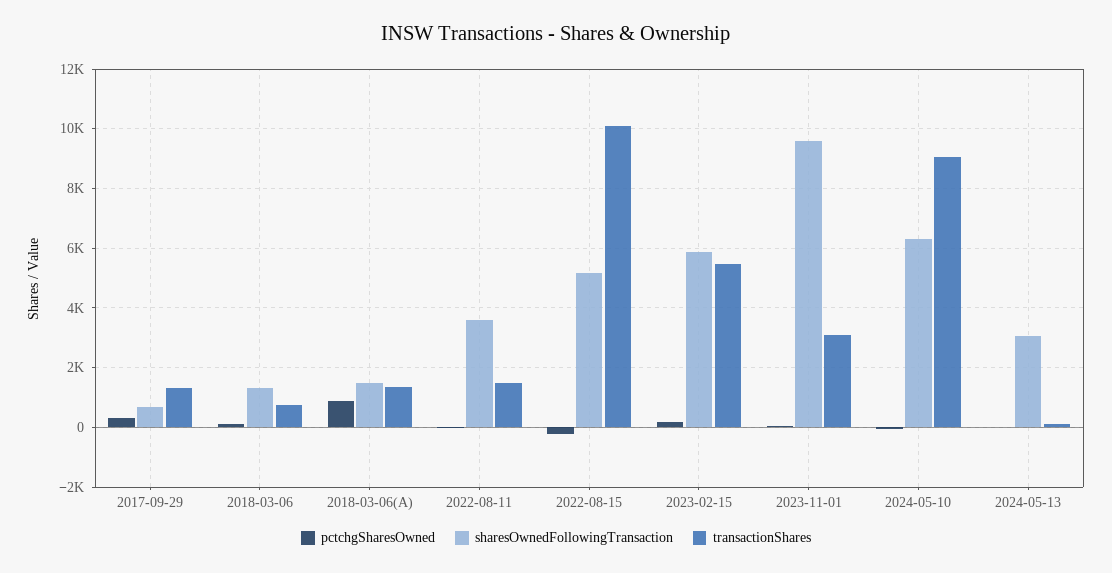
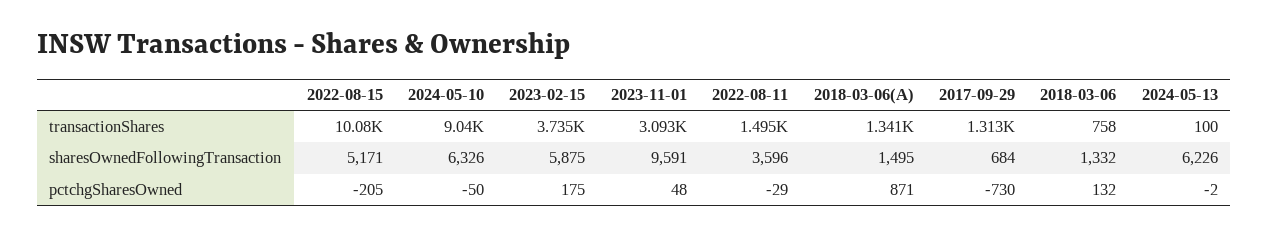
pctchgSharesOwned, 2017-09-29: 250 -> -730
transactionShares, 2023-02-15: 5500 -> 3735
sharesOwnedFollowingTransaction, 2024-05-13: 3000 -> 6226

